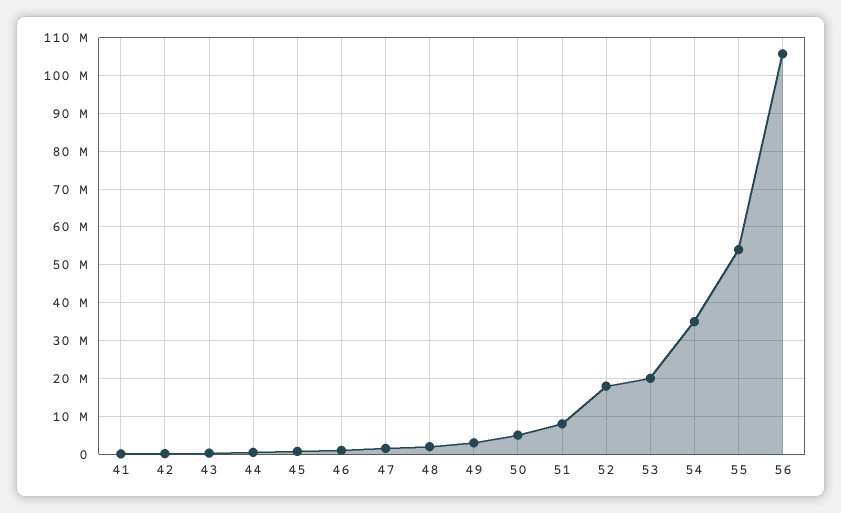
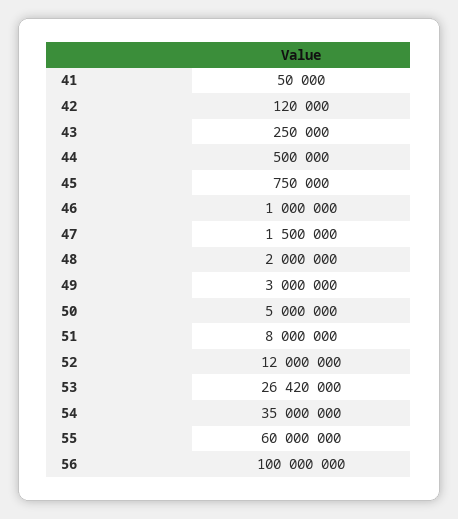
52: 18000000 -> 12000000
53: 20000000 -> 26420000
55: 54000000 -> 60000000
56: 106000000 -> 100000000

